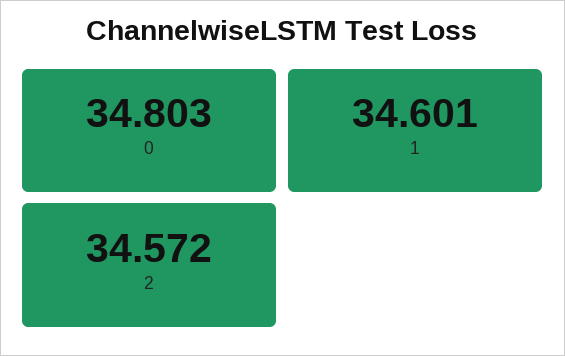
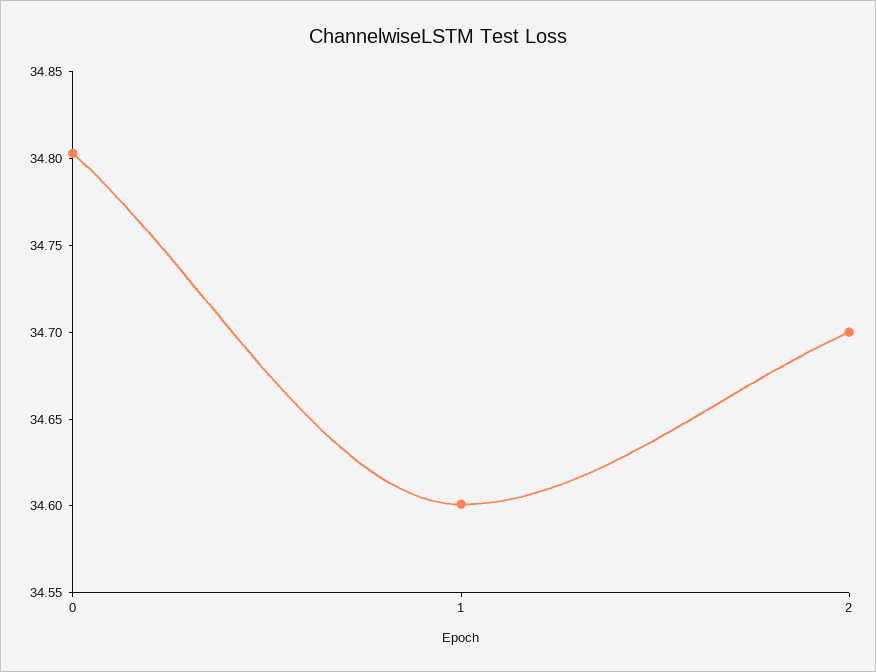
2: 34.572 -> 34.7

